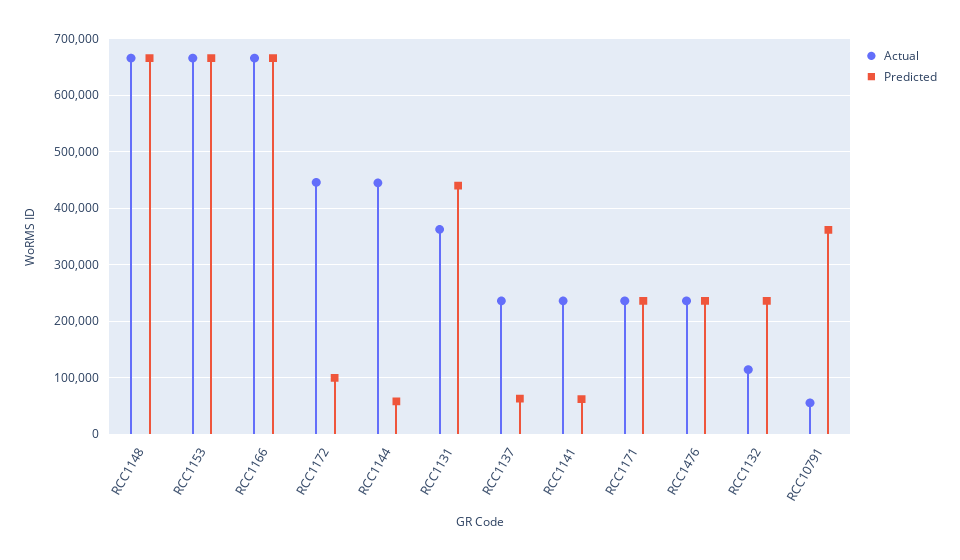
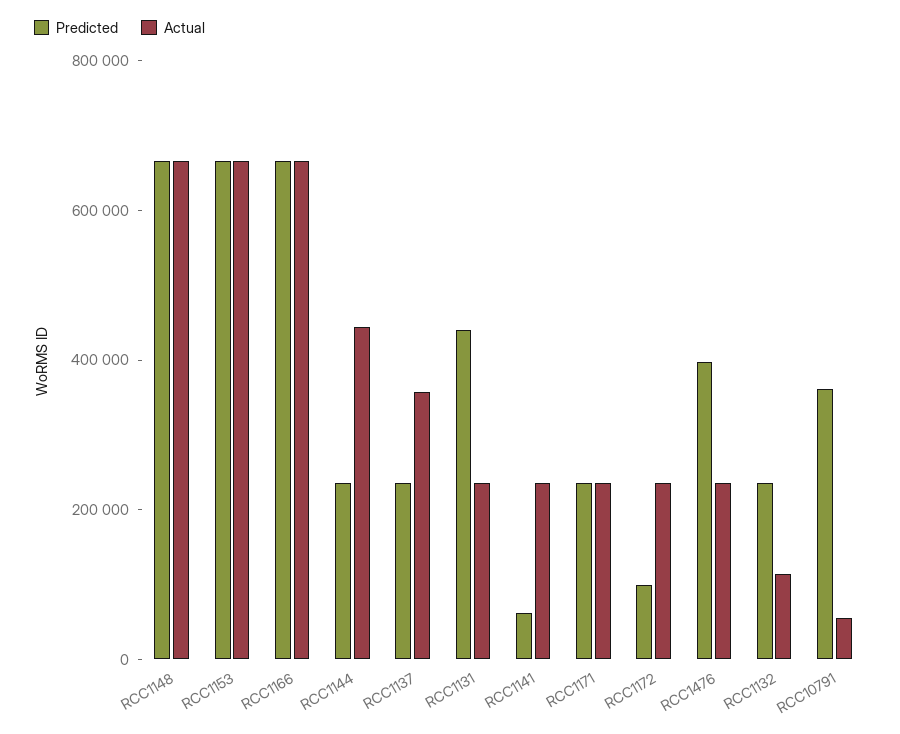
Actual, RCC1172: 440000 -> 250000
Predicted, RCC1144: 60000 -> 250000
Actual, RCC1131: 360000 -> 250000
Actual, RCC1137: 240000 -> 350000
Predicted, RCC1137: 60000 -> 250000
Predicted, RCC1476: 240000 -> 400000

